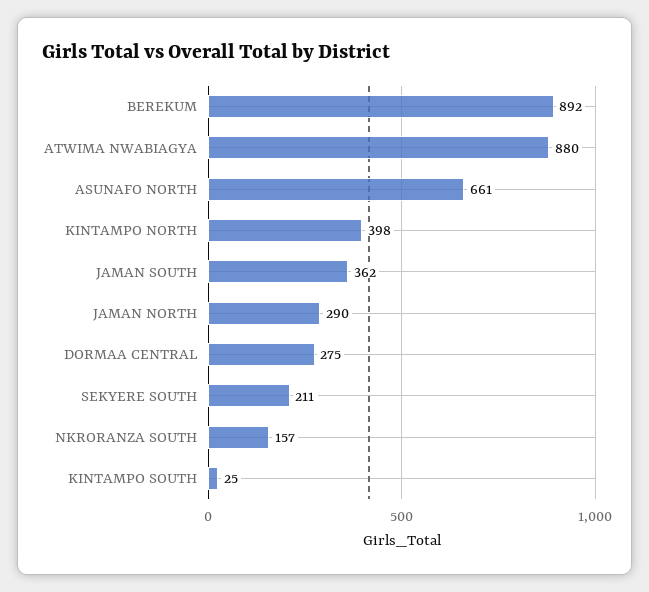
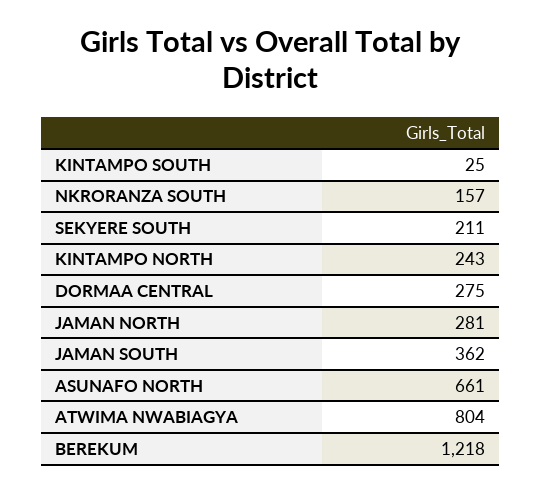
BEREKUM: 892 -> 1218
ATWIMA NWABIAGYA: 880 -> 804
KINTAMPO NORTH: 398 -> 243
JAMAN NORTH: 290 -> 281

